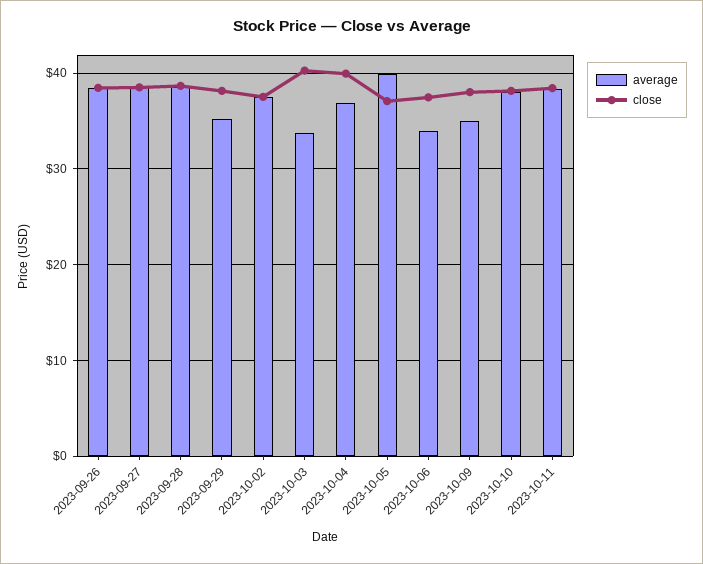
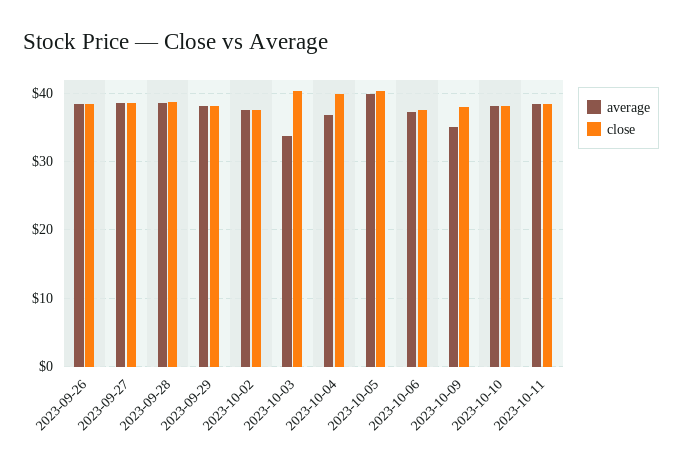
average, 2023-09-29: 35 -> 38
close, 2023-10-05: 37 -> 40
average, 2023-10-06: 34 -> 37

